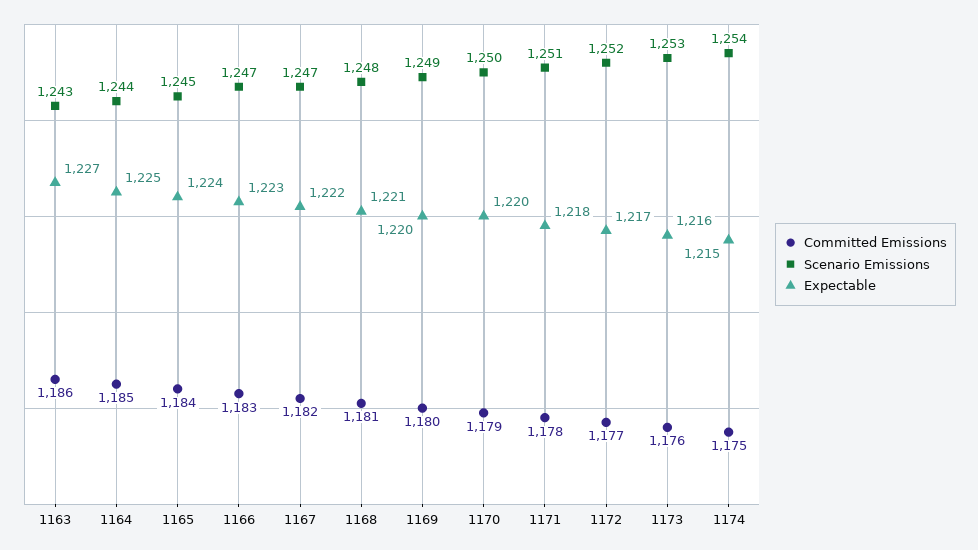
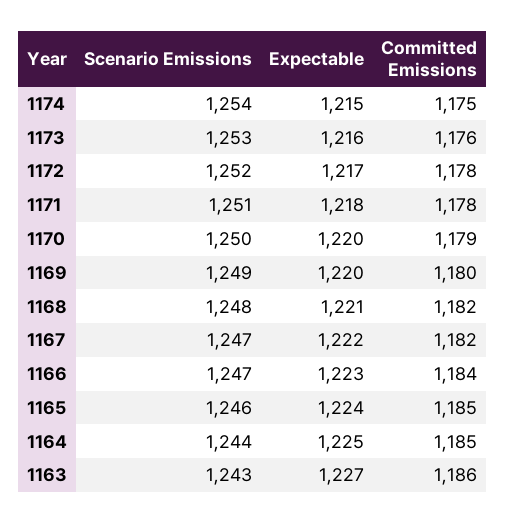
Committed Emissions, 1165: 1184 -> 1185
Scenario Emissions, 1165: 1245 -> 1246
Committed Emissions, 1166: 1183 -> 1184
Committed Emissions, 1168: 1181 -> 1182
Committed Emissions, 1172: 1177 -> 1178

